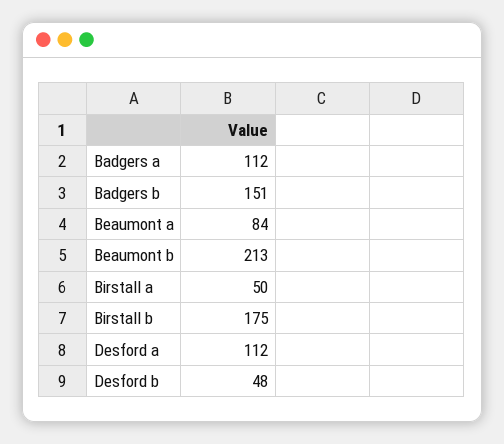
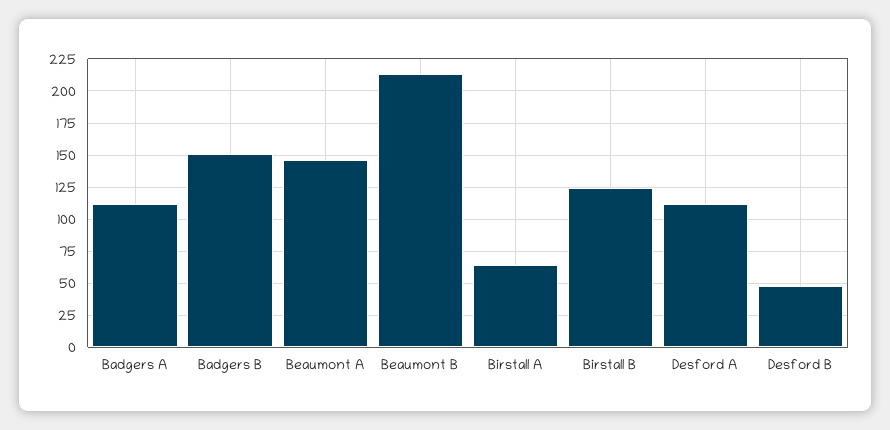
Beaumont a: 84 -> 145
Birstall a: 50 -> 65
Birstall b: 175 -> 125

